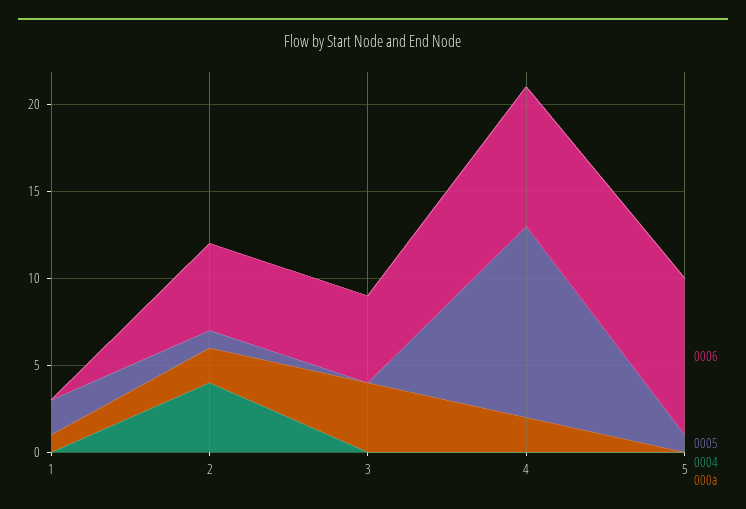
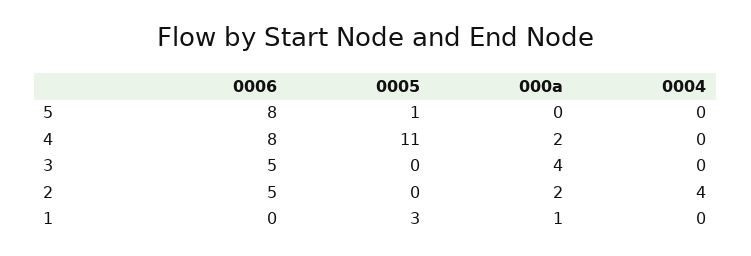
0005, 1: 2 -> 3
0005, 2: 1 -> 0
0006, 5: 9 -> 8

